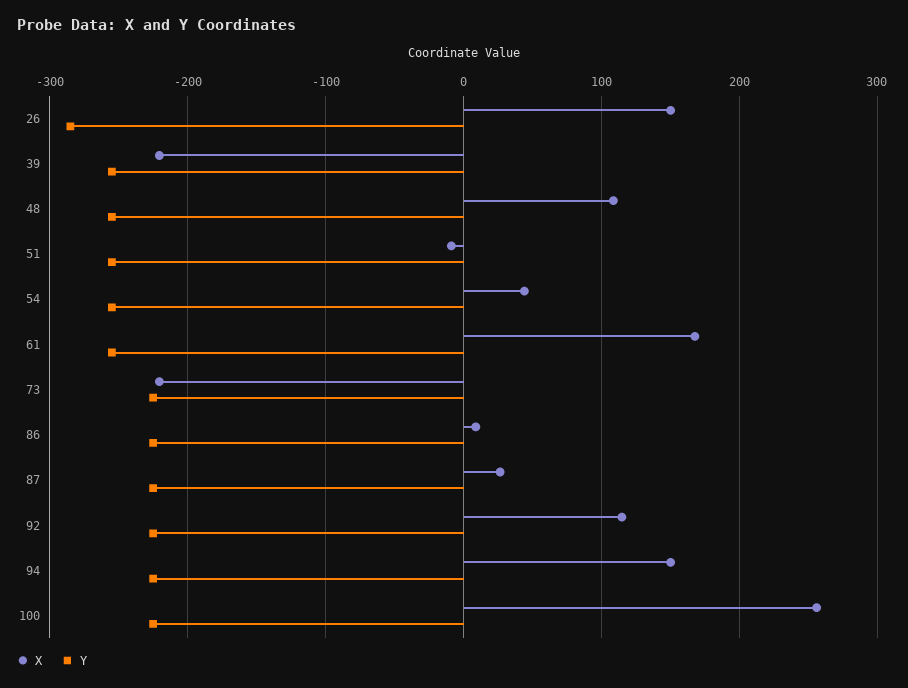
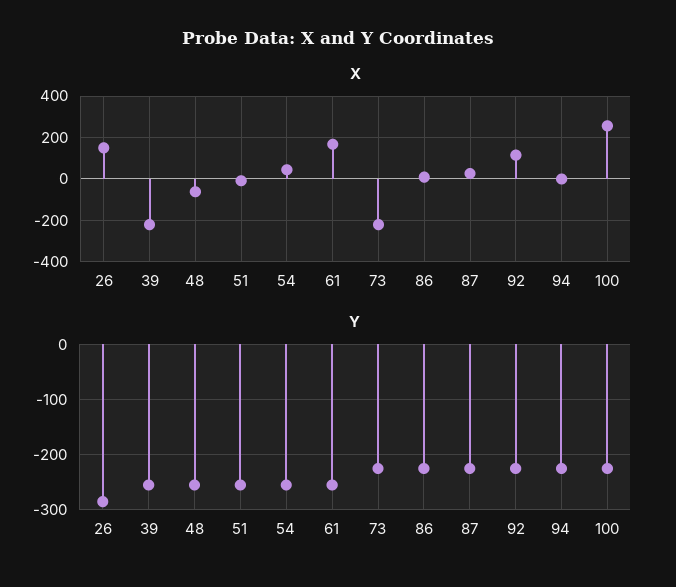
X, 48: 110 -> -50
X, 94: 150 -> 0

